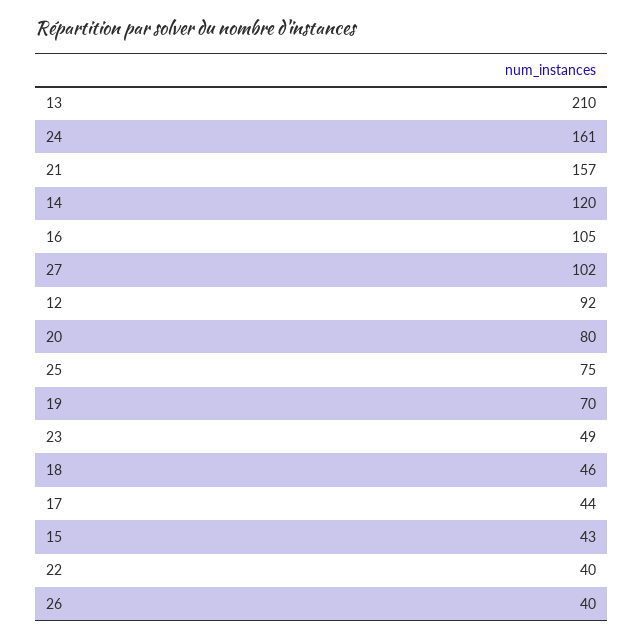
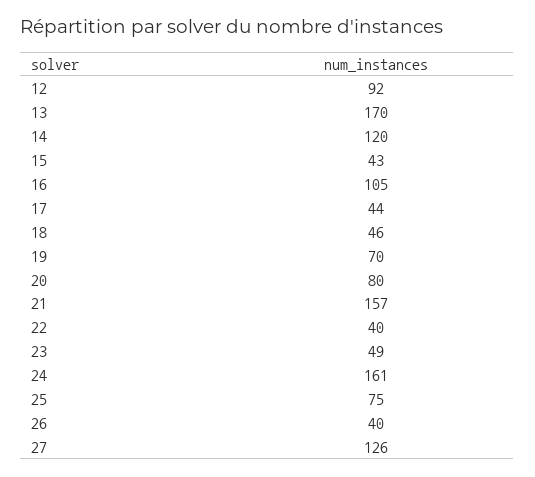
13: 210 -> 170
27: 102 -> 126

